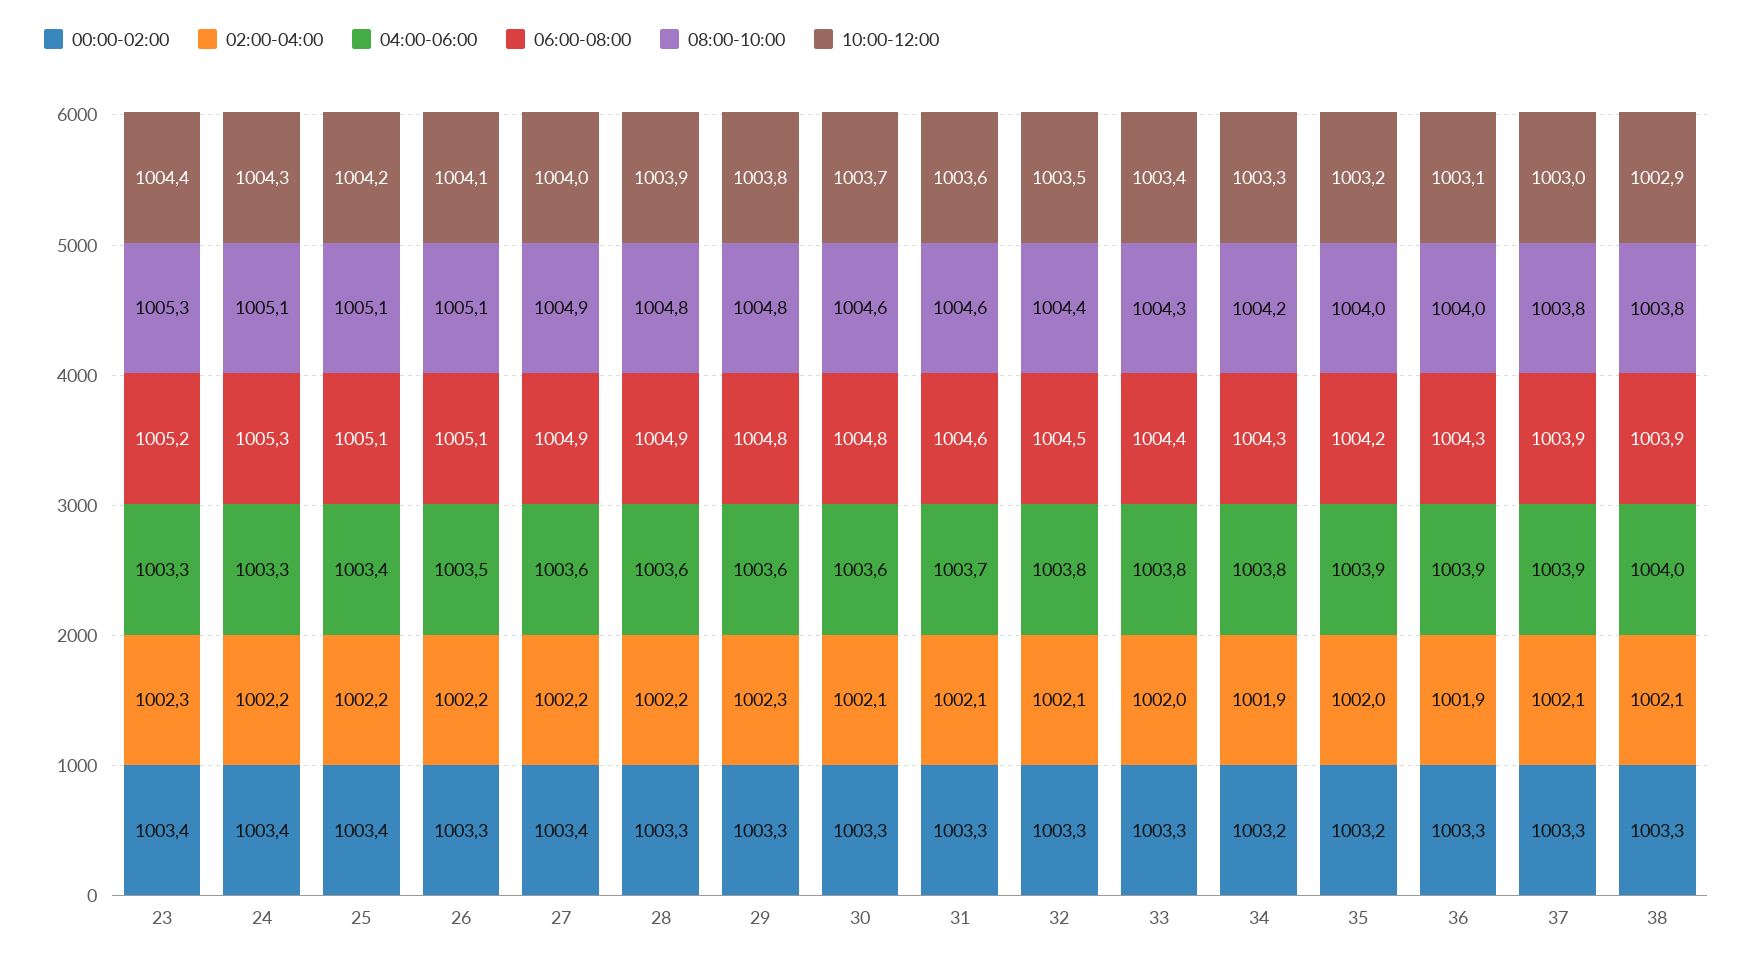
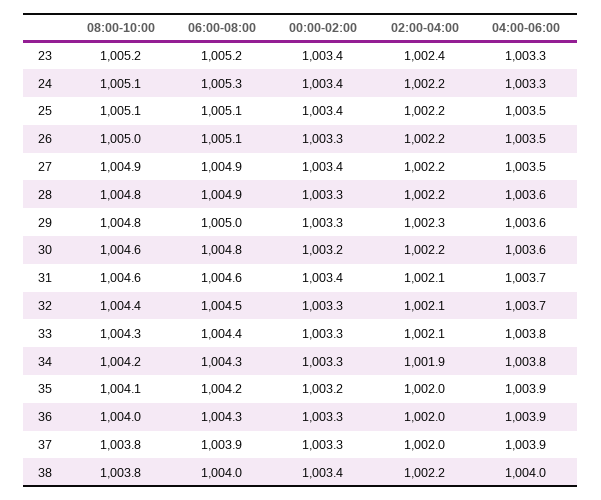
02:00-04:00, 23: 1002.3 -> 1002.4
08:00-10:00, 23: 1005.3 -> 1005.2
10:00-12:00, 23: 1004.4 -> none
10:00-12:00, 24: 1004.3 -> none
04:00-06:00, 25: 1003.4 -> 1003.5
10:00-12:00, 25: 1004.2 -> none
08:00-10:00, 26: 1005.1 -> 1005
10:00-12:00, 26: 1004.1 -> none
04:00-06:00, 27: 1003.6 -> 1003.5
10:00-12:00, 27: 1004 -> none
10:00-12:00, 28: 1003.9 -> none
06:00-08:00, 29: 1004.8 -> 1005
10:00-12:00, 29: 1003.8 -> none
00:00-02:00, 30: 1003.3 -> 1003.2
02:00-04:00, 30: 1002.1 -> 1002.2
10:00-12:00, 30: 1003.7 -> none
00:00-02:00, 31: 1003.3 -> 1003.4
10:00-12:00, 31: 1003.6 -> none
04:00-06:00, 32: 1003.8 -> 1003.7
10:00-12:00, 32: 1003.5 -> none
02:00-04:00, 33: 1002 -> 1002.1
10:00-12:00, 33: 1003.4 -> none
00:00-02:00, 34: 1003.2 -> 1003.3
10:00-12:00, 34: 1003.3 -> none
08:00-10:00, 35: 1004 -> 1004.1
10:00-12:00, 35: 1003.2 -> none
02:00-04:00, 36: 1001.9 -> 1002
10:00-12:00, 36: 1003.1 -> none
02:00-04:00, 37: 1002.1 -> 1002
10:00-12:00, 37: 1003 -> none
00:00-02:00, 38: 1003.3 -> 1003.4
02:00-04:00, 38: 1002.1 -> 1002.2
06:00-08:00, 38: 1003.9 -> 1004
10:00-12:00, 38: 1002.9 -> none

